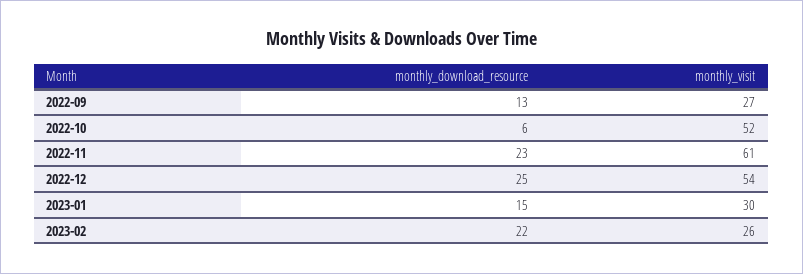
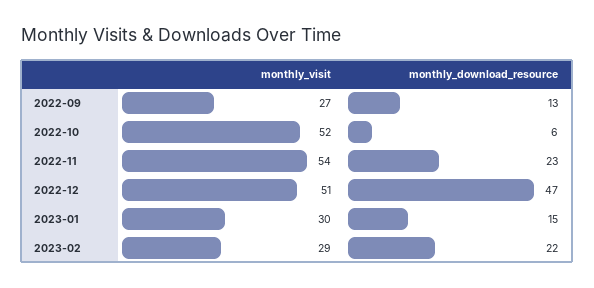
monthly_visit, 2022-11: 61 -> 54
monthly_download_resource, 2022-12: 25 -> 47
monthly_visit, 2022-12: 54 -> 51
monthly_visit, 2023-02: 26 -> 29

